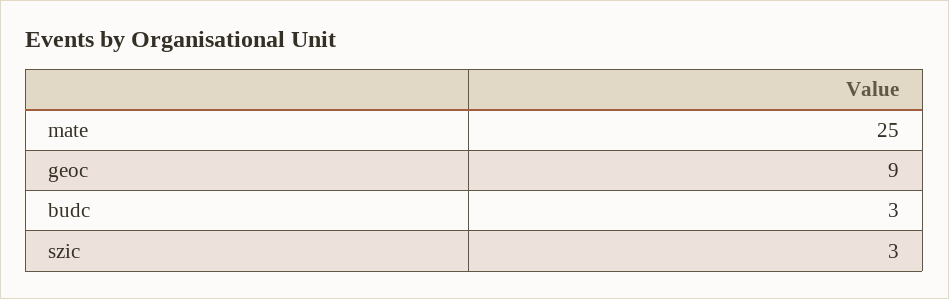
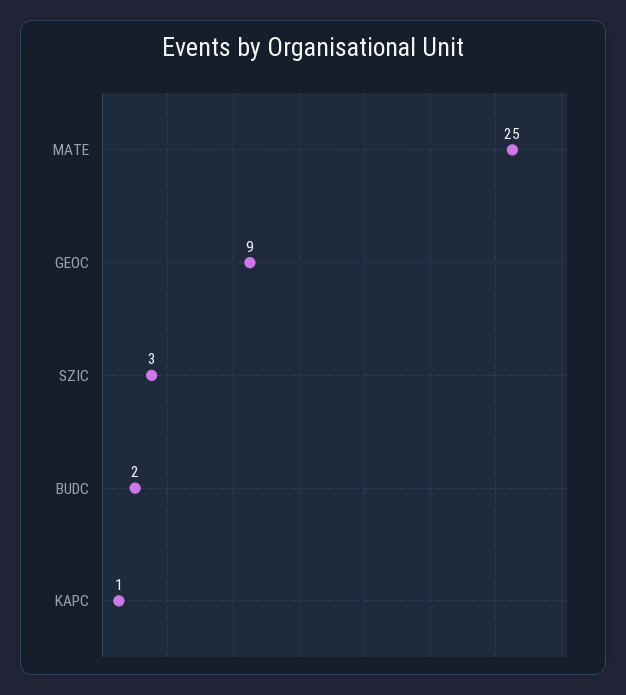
budc: 3 -> 2
KAPC: none -> 1

